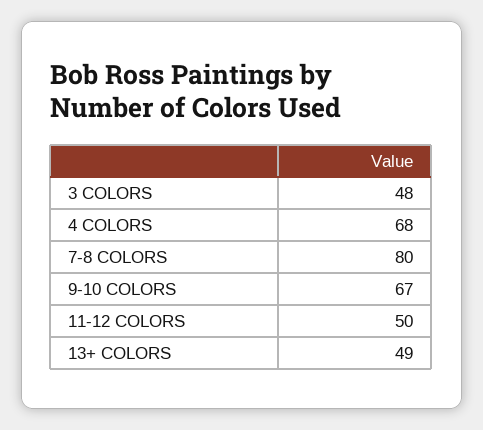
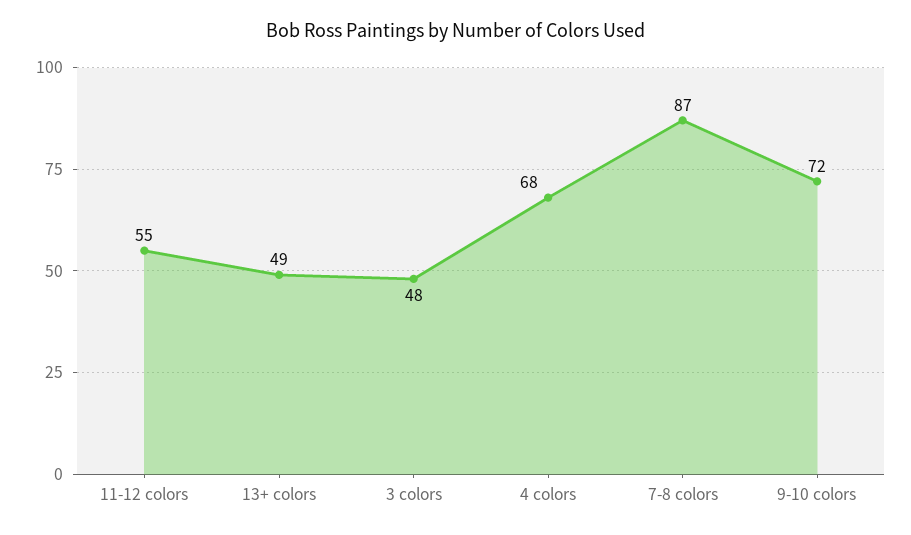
7-8 COLORS: 80 -> 87
9-10 COLORS: 67 -> 72
11-12 COLORS: 50 -> 55

